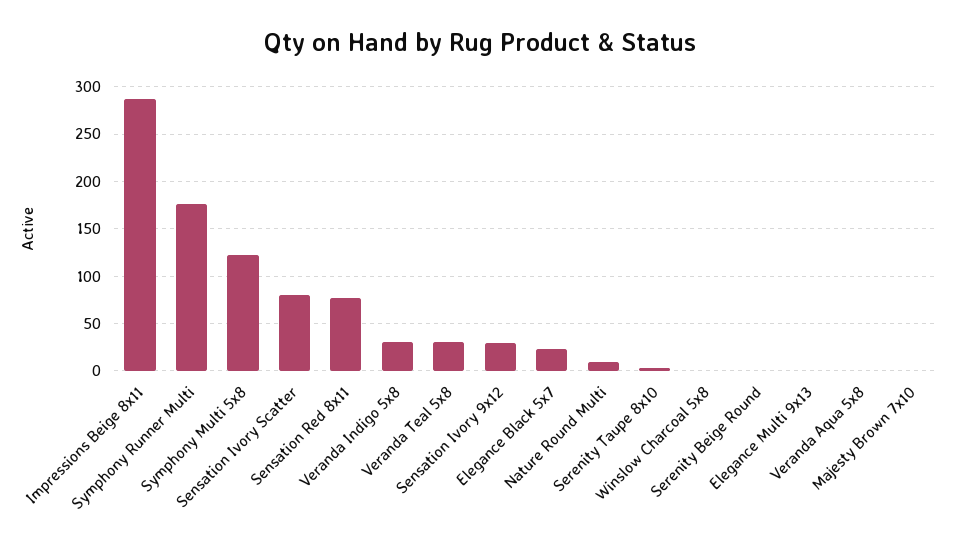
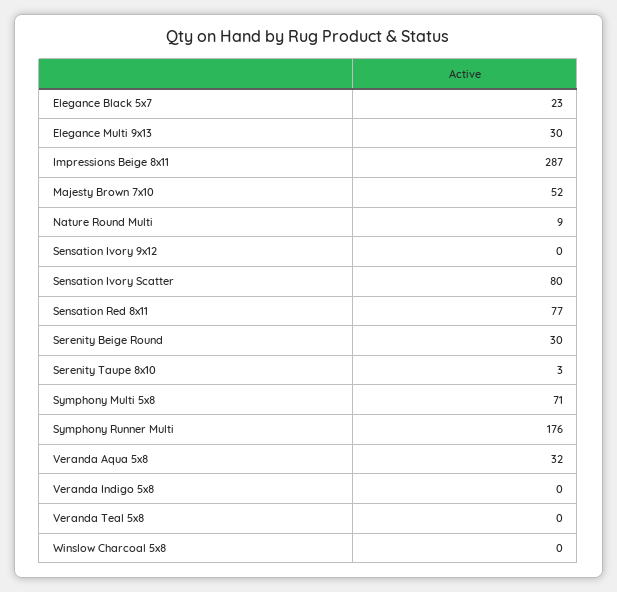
Symphony Multi 5x8: 120 -> 71
Veranda Indigo 5x8: 30 -> 0
Veranda Teal 5x8: 30 -> 0
Sensation Ivory 9x12: 30 -> 0
Serenity Beige Round: 0 -> 30
Elegance Multi 9x13: 0 -> 30
Veranda Aqua 5x8: 0 -> 32
Majesty Brown 7x10: 0 -> 52

